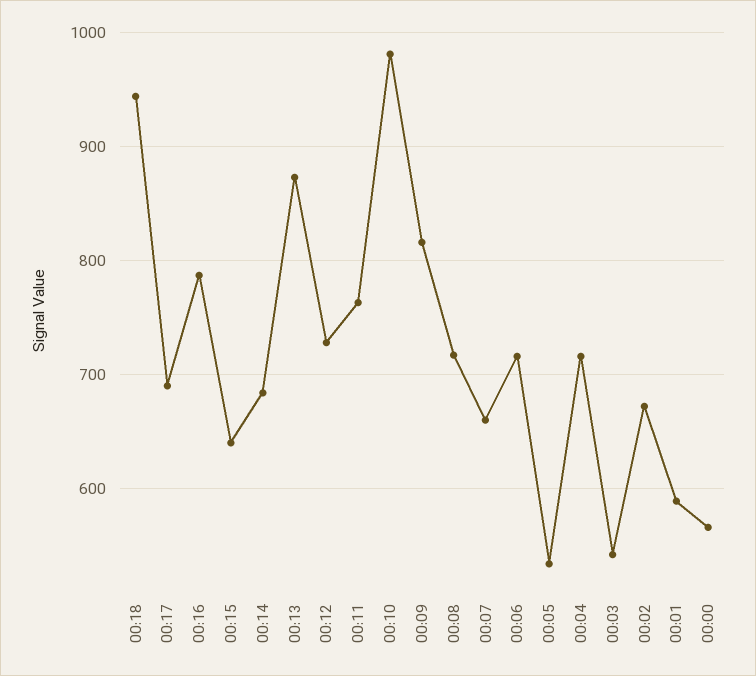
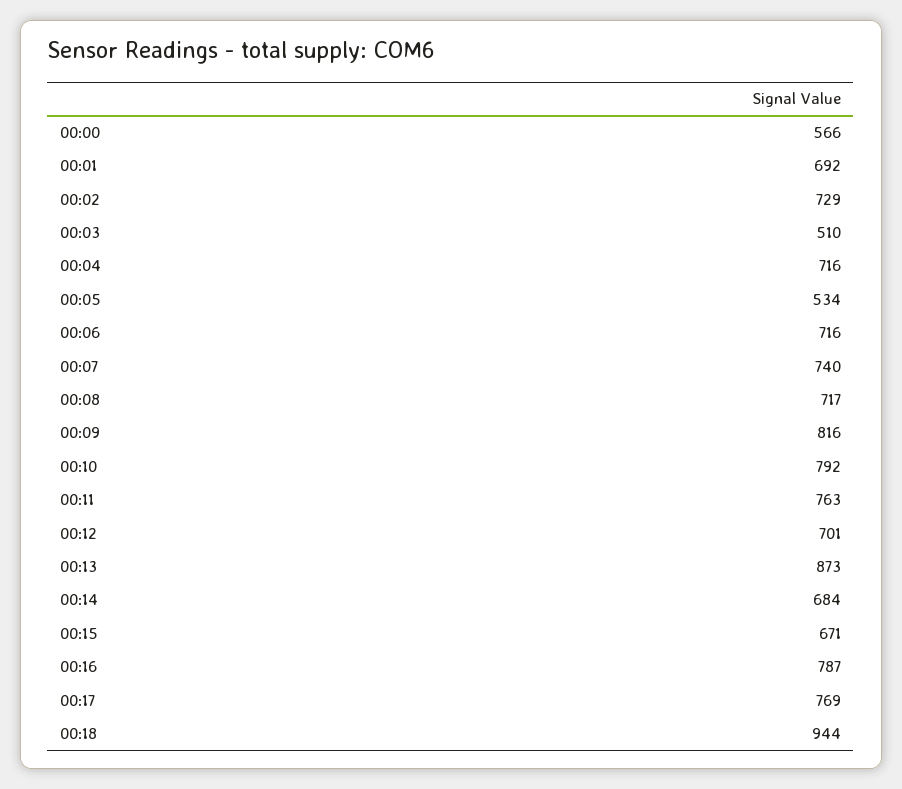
00:17: 690 -> 769
00:15: 640 -> 671
00:12: 730 -> 701
00:10: 980 -> 792
00:07: 660 -> 740
00:03: 540 -> 510
00:02: 670 -> 729
00:01: 590 -> 692

